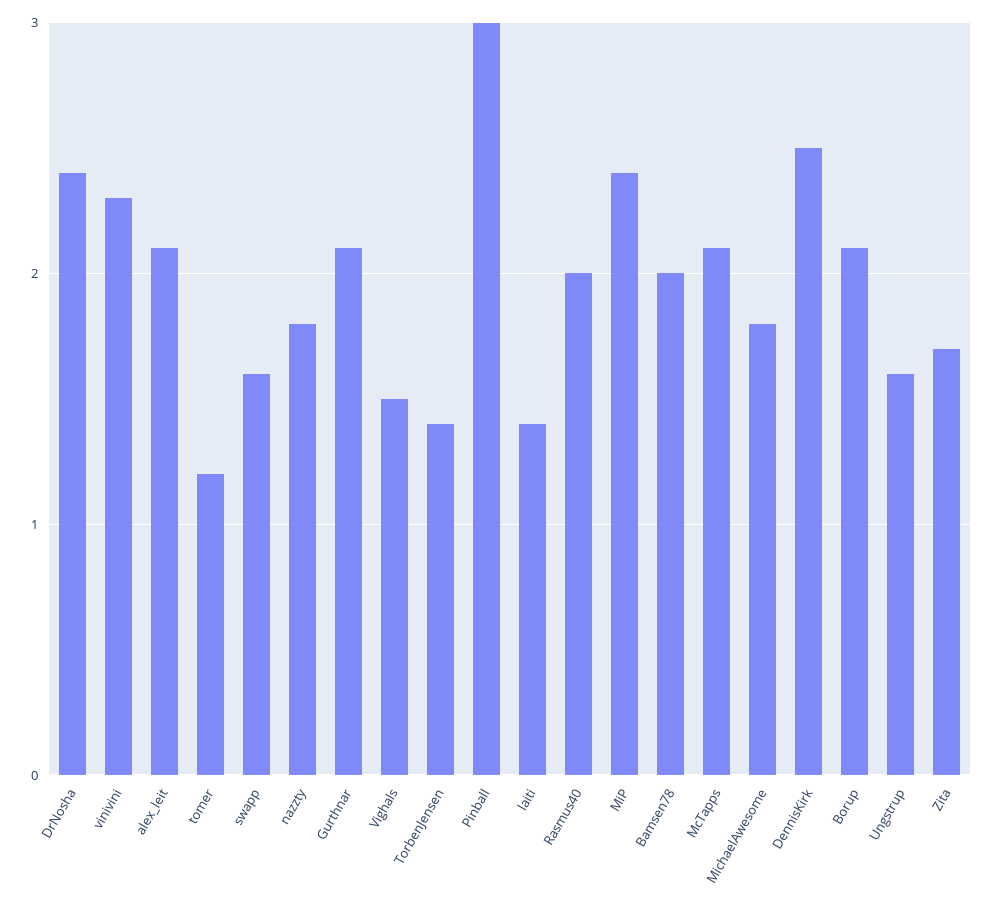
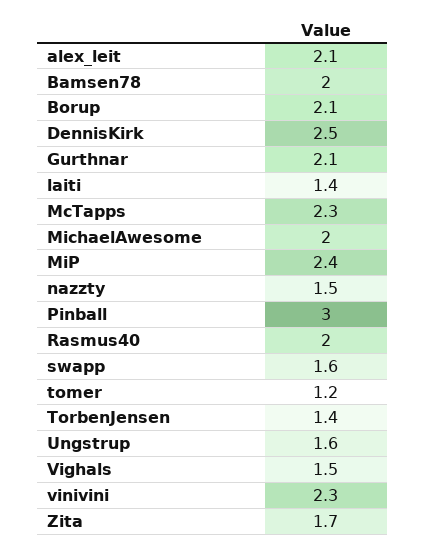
DrNosha: 2.4 -> none
nazzty: 1.8 -> 1.5
McTapps: 2.1 -> 2.3
MichaelAwesome: 1.8 -> 2

